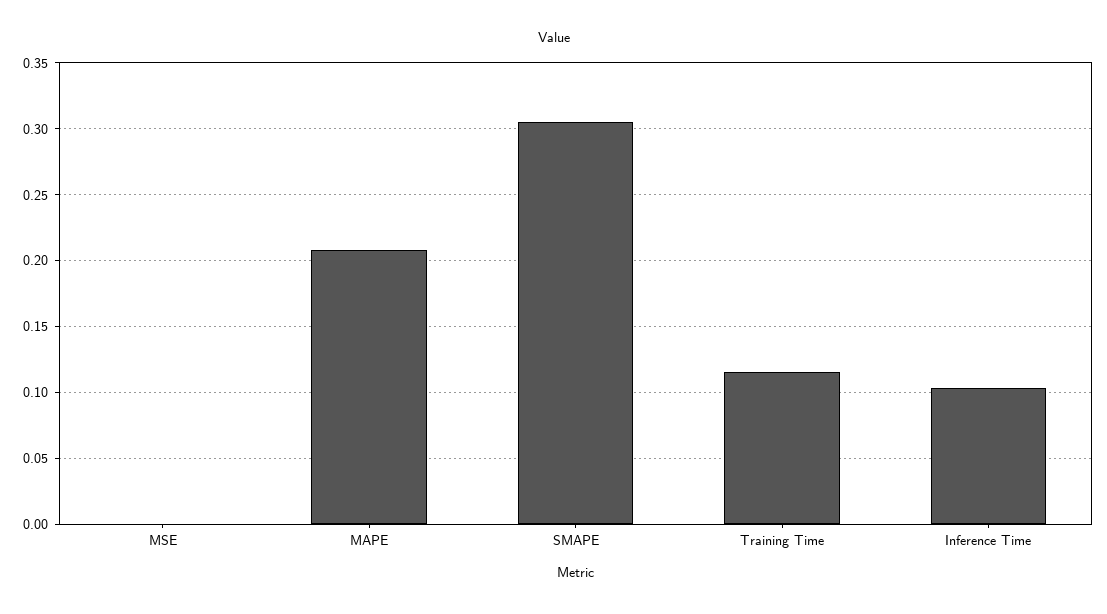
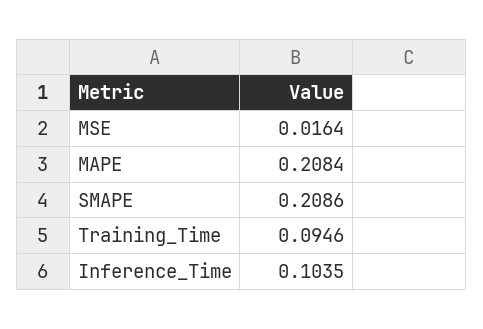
MSE: 0 -> 0.0164
SMAPE: 0.305 -> 0.2086
Training Time: 0.115 -> 0.0946

